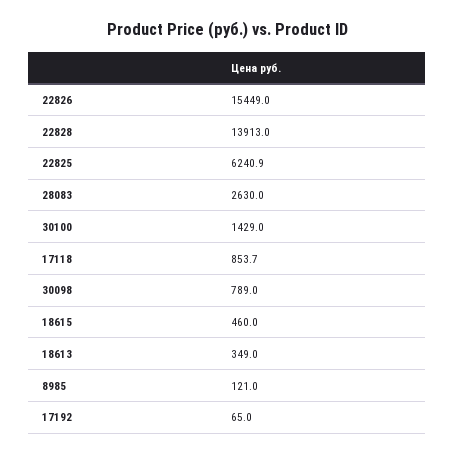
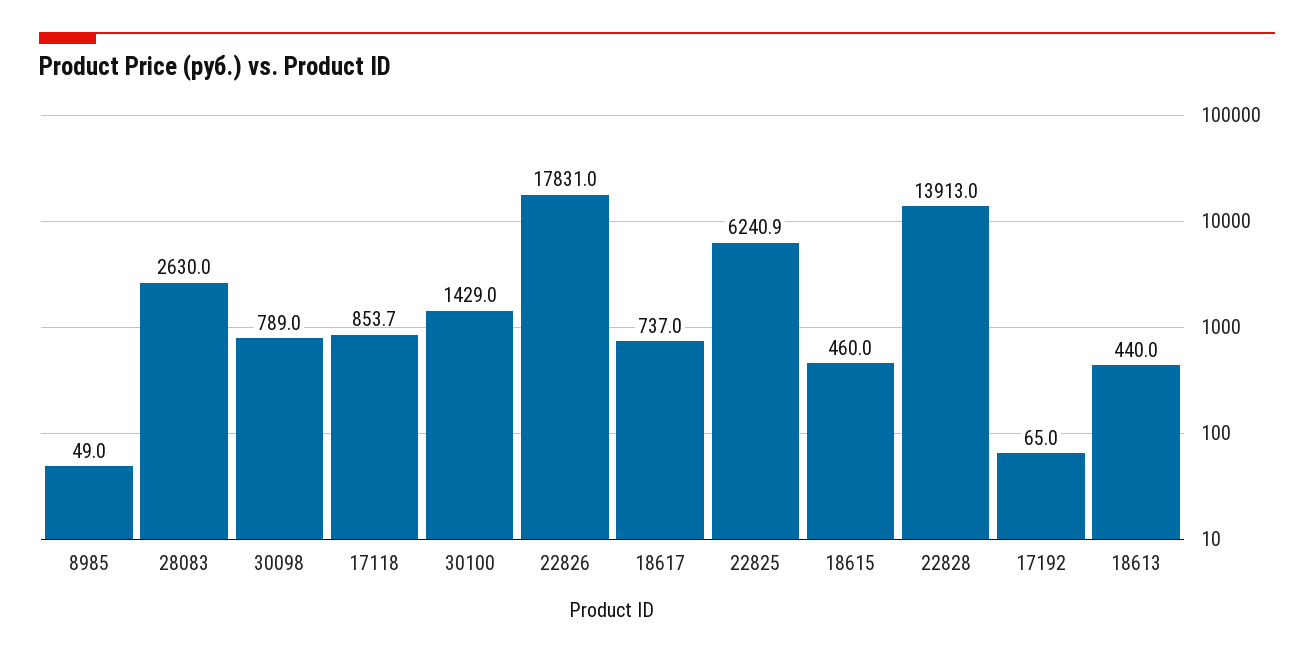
22826: 15449 -> 17831
18613: 349 -> 440
8985: 121 -> 49
18617: none -> 737

